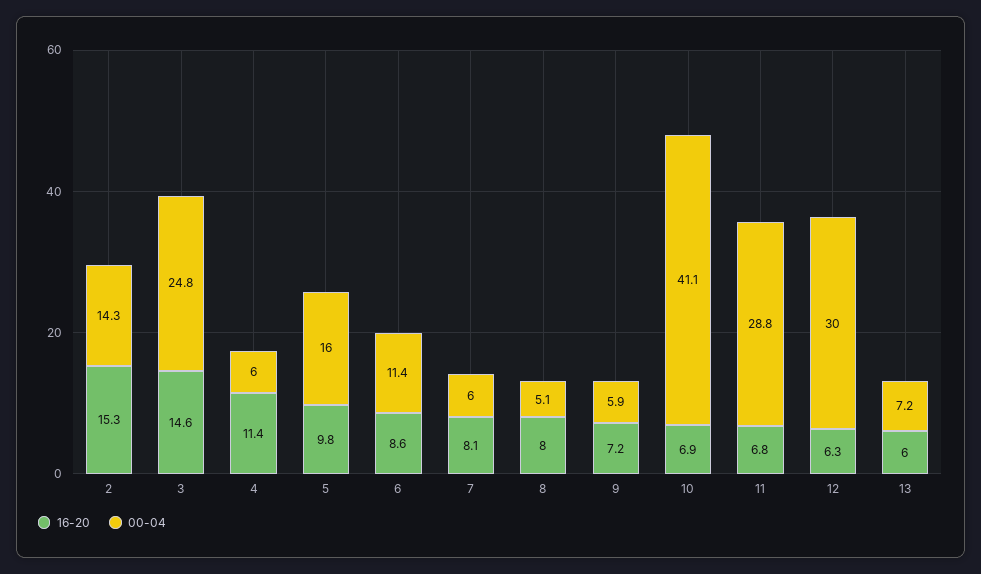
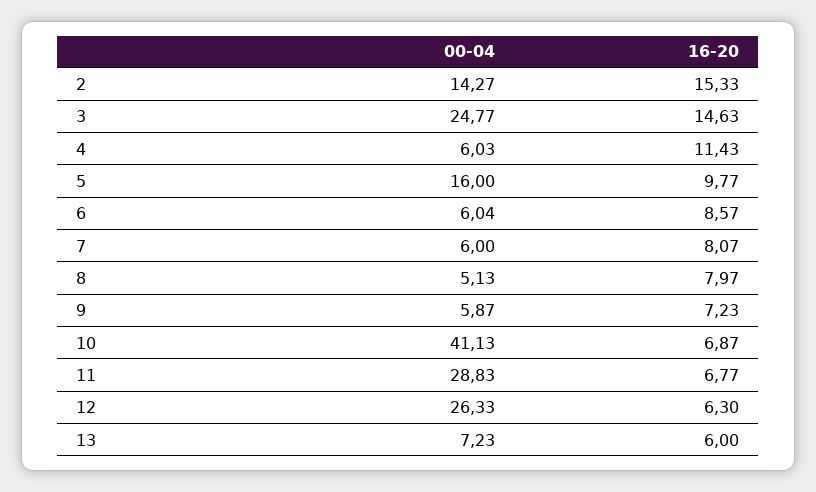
00-04, 6: 11.4 -> 6.04
00-04, 12: 30 -> 26.33

